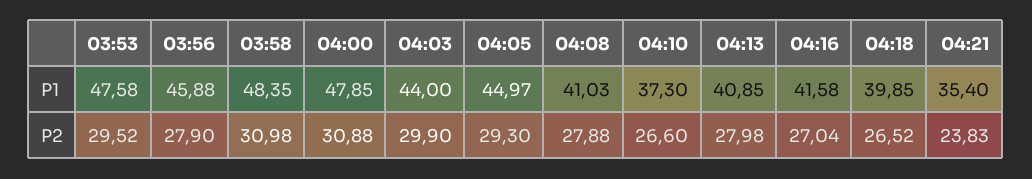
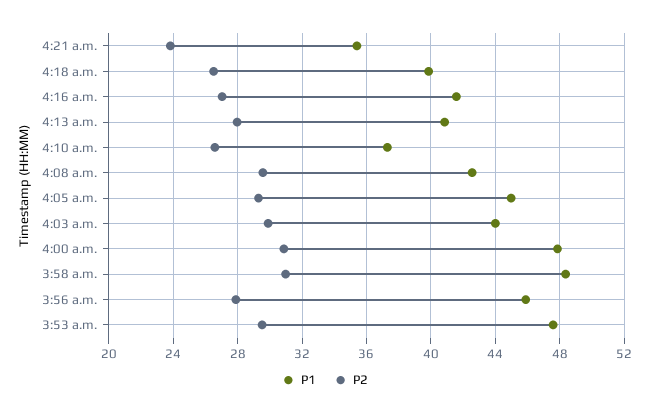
P1, 04:08: 41.03 -> 42.5
P2, 04:08: 27.88 -> 29.5

